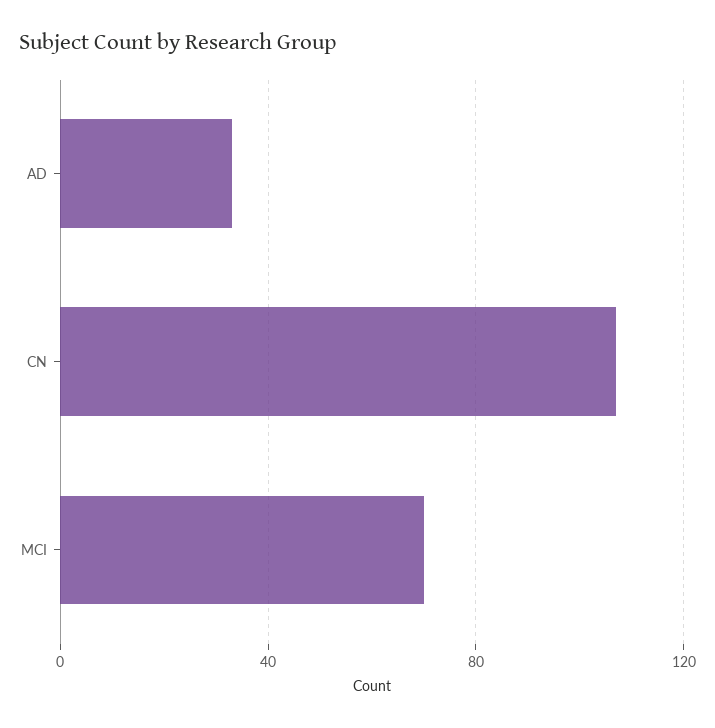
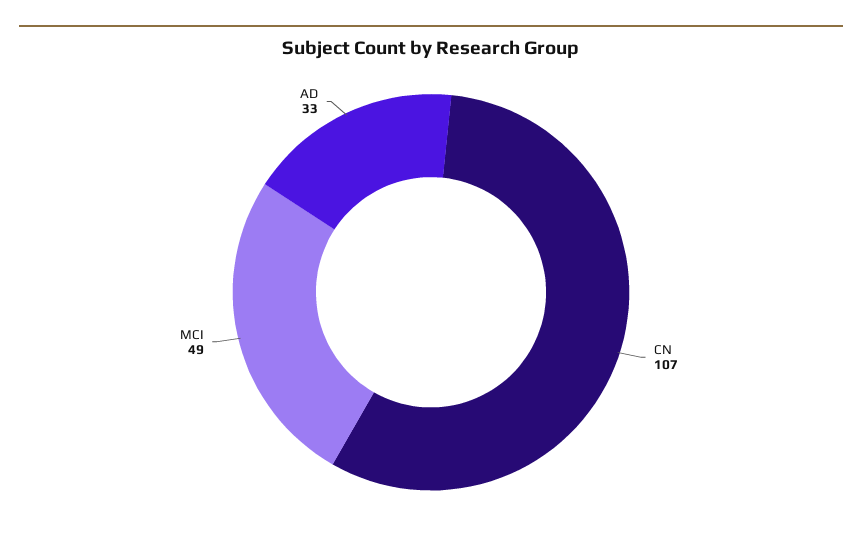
MCI: 70 -> 49

